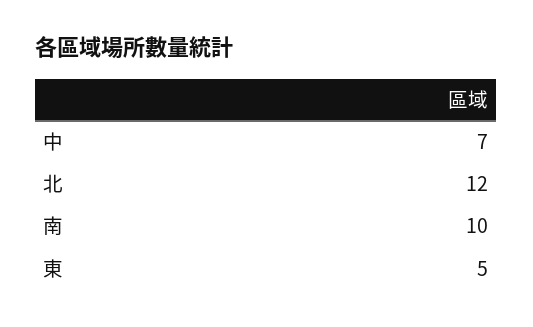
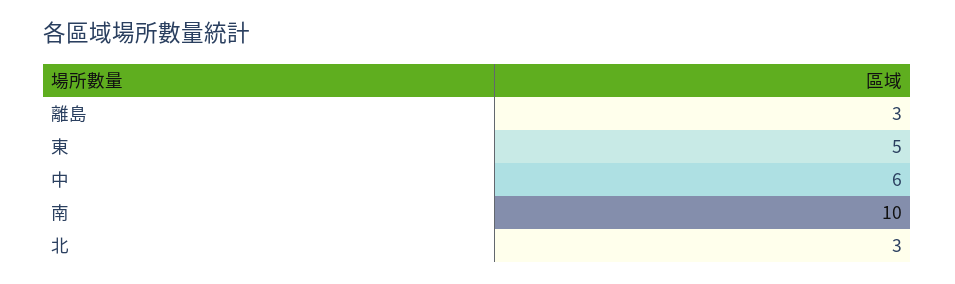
中: 7 -> 6
北: 12 -> 3
離島: none -> 3

